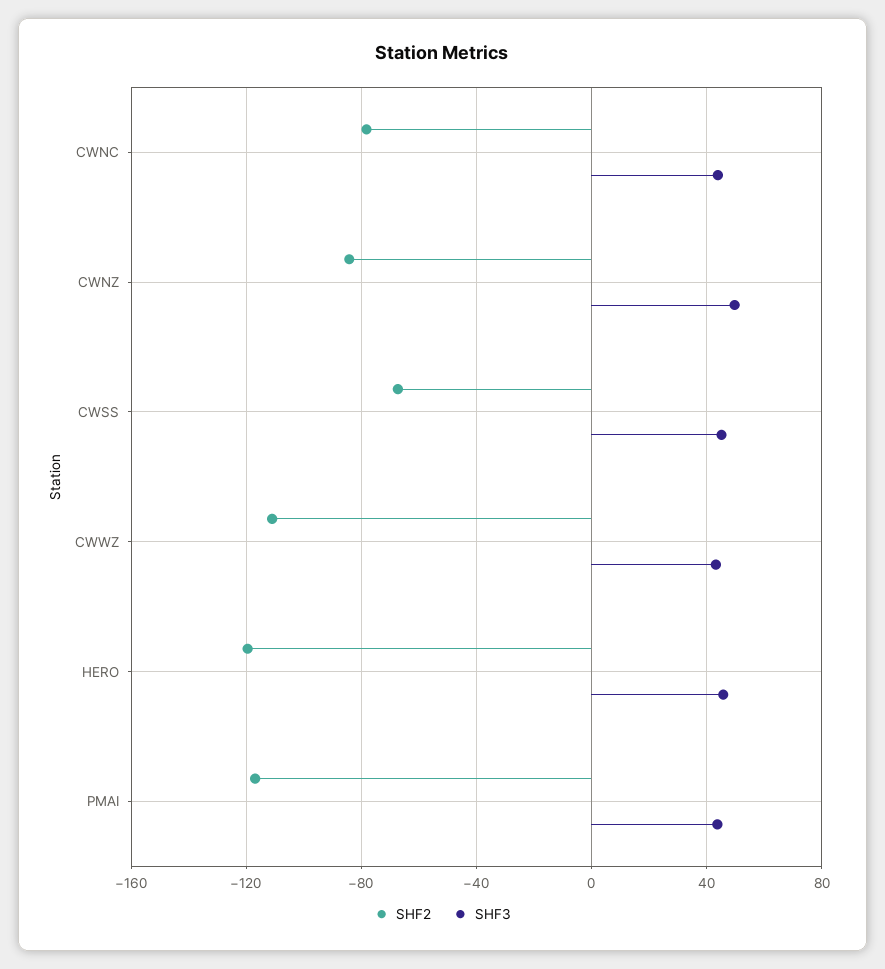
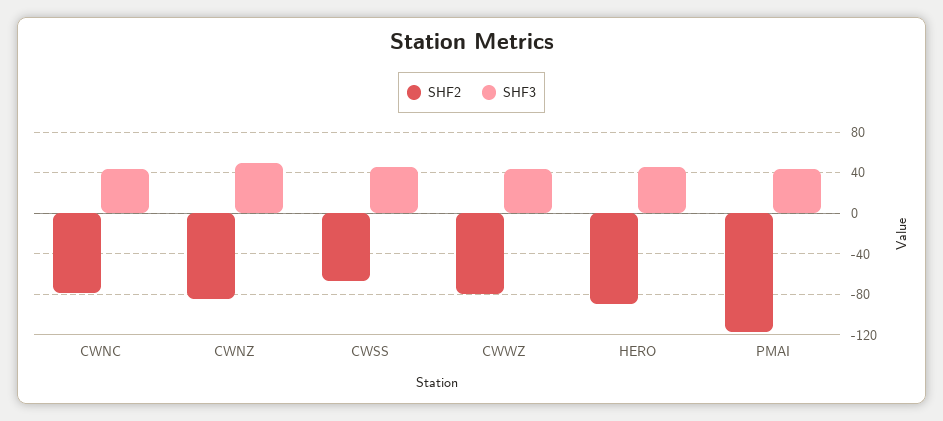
SHF2, CWWZ: -110 -> -80
SHF2, HERO: -120 -> -90

